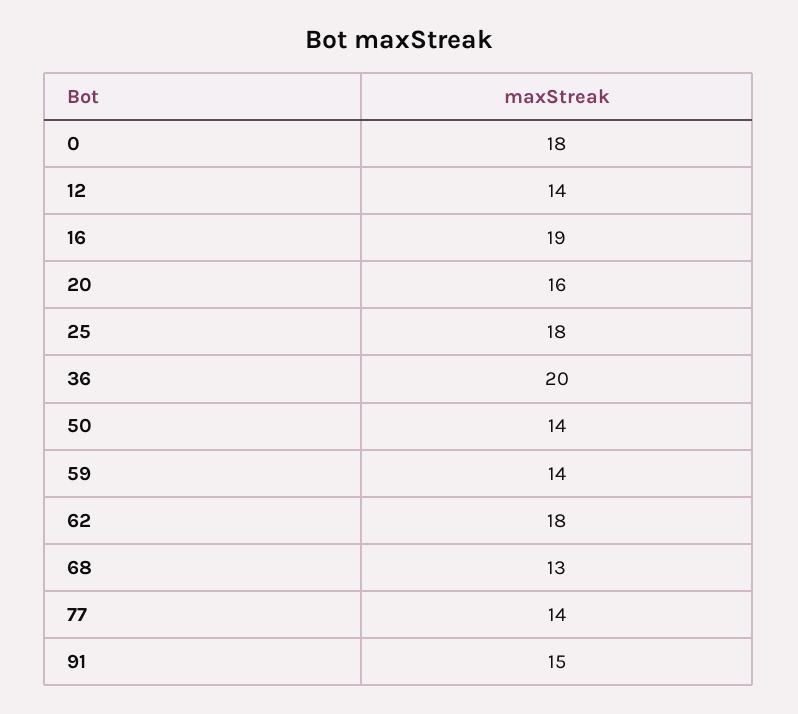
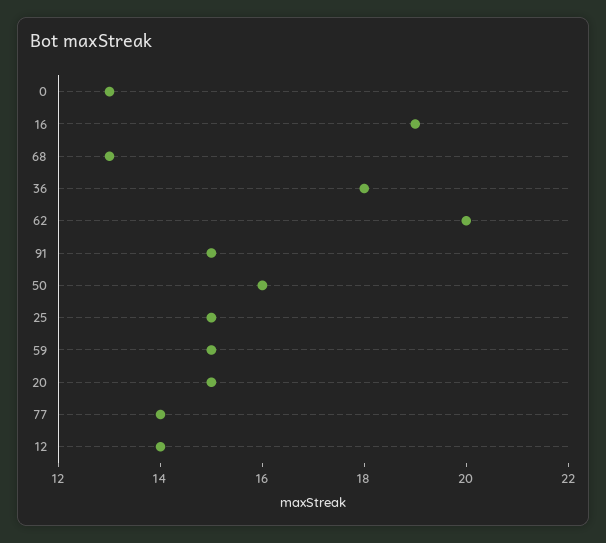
0: 18 -> 13
20: 16 -> 15
25: 18 -> 15
36: 20 -> 18
50: 14 -> 16
59: 14 -> 15
62: 18 -> 20

